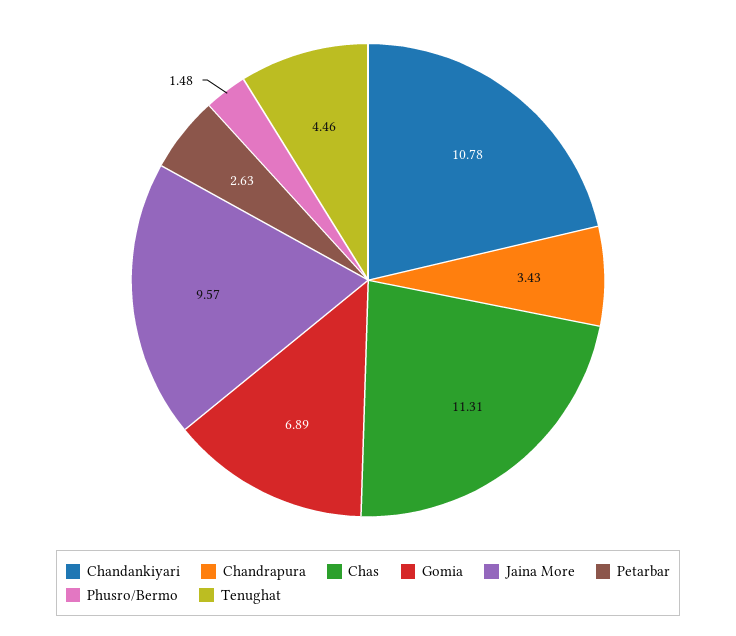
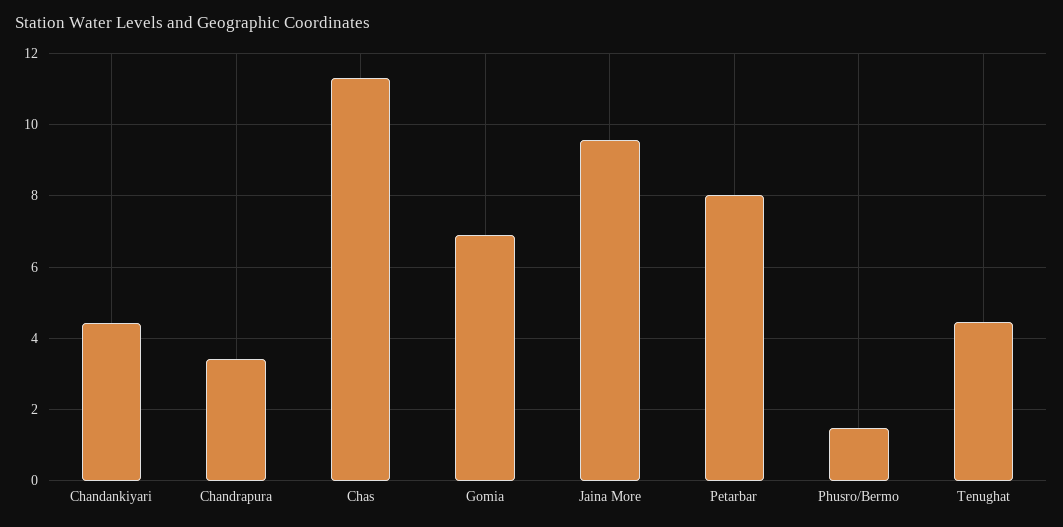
Chandankiyari: 10.78 -> 4.4
Petarbar: 2.63 -> 8

